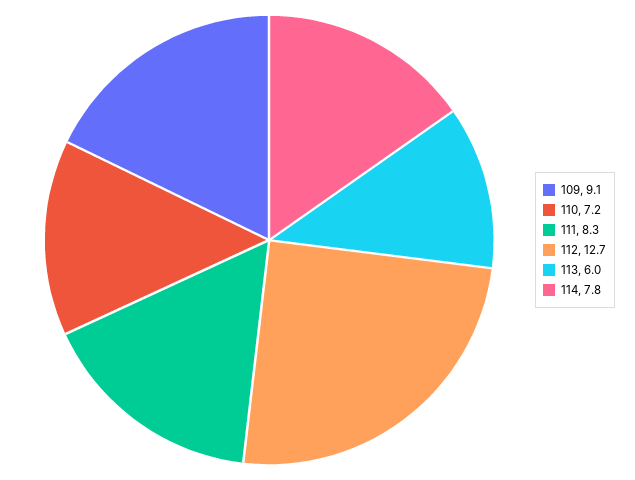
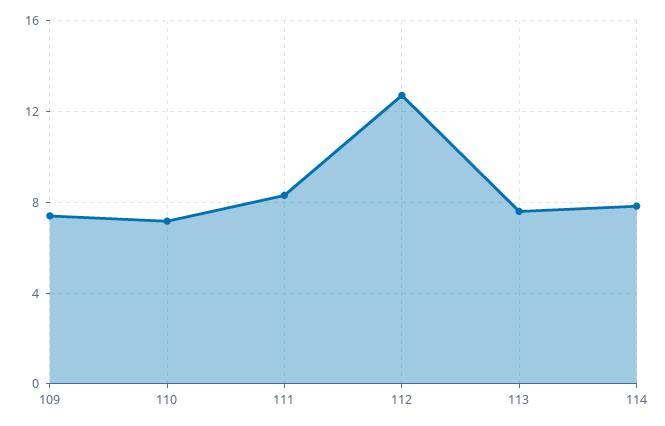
109: 9.1 -> 7.5
113: 6 -> 7.5

